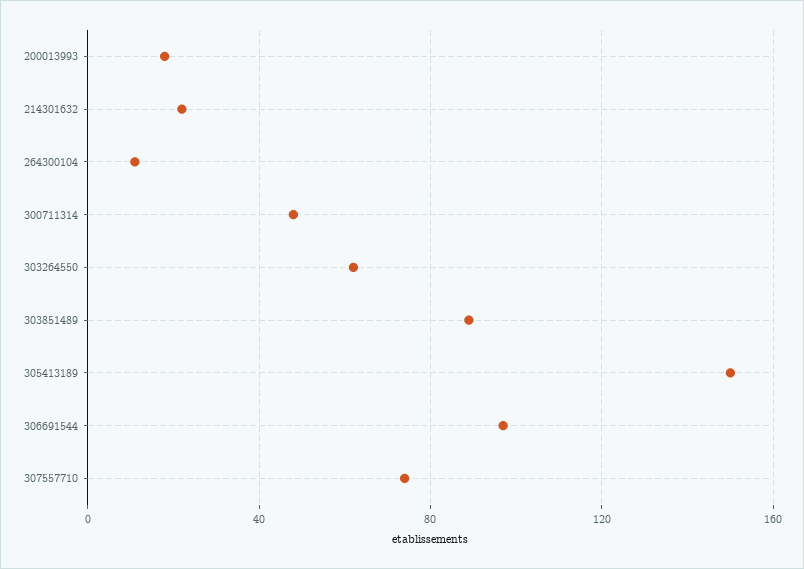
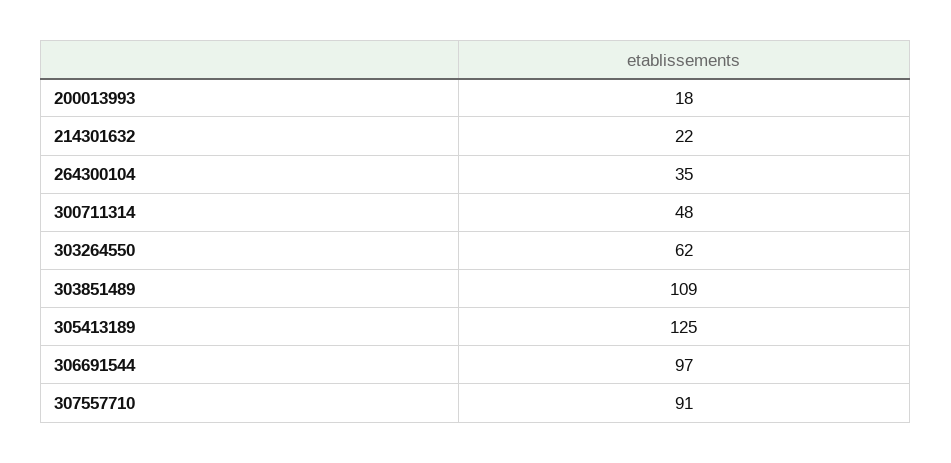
264300104: 10 -> 35
303851489: 90 -> 109
305413189: 150 -> 125
307557710: 75 -> 91

